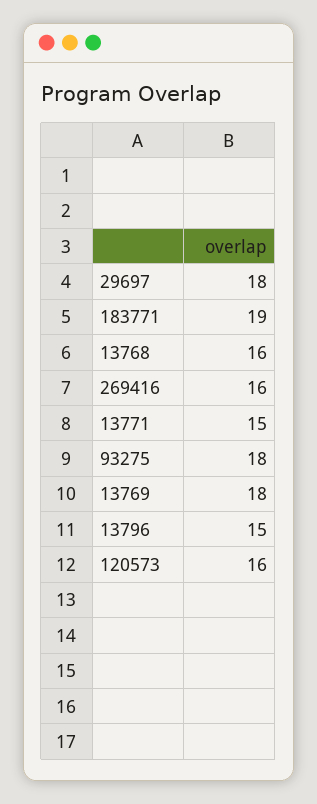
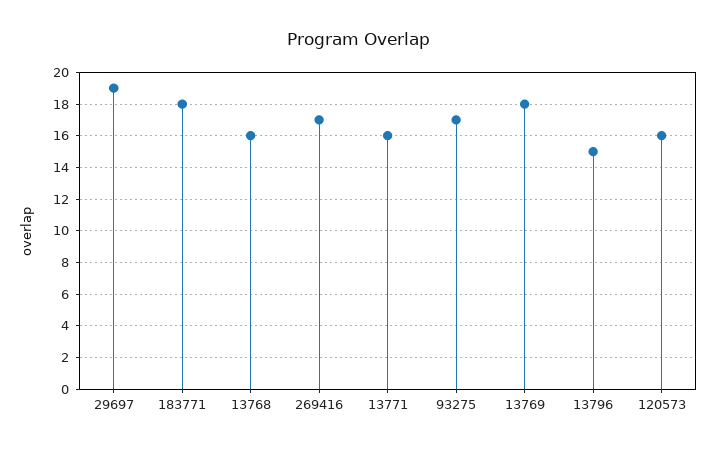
29697: 18 -> 19
183771: 19 -> 18
269416: 16 -> 17
13771: 15 -> 16
93275: 18 -> 17

